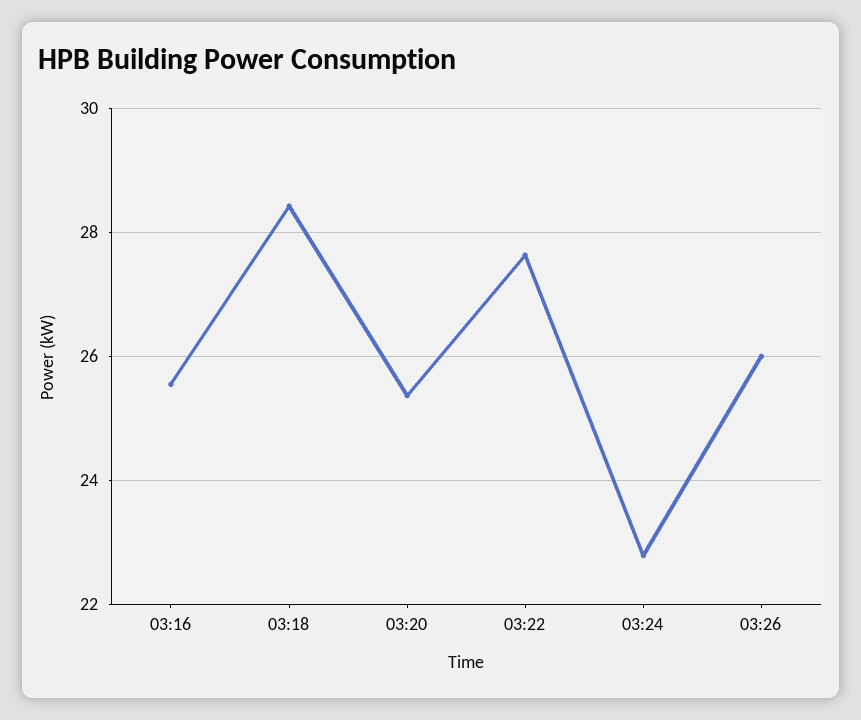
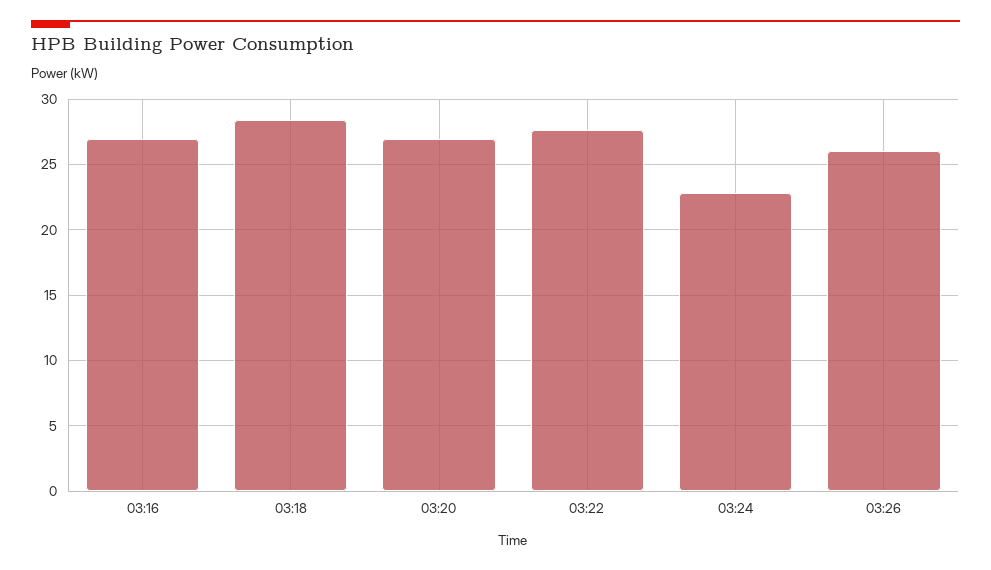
03:16: 25.6 -> 27
03:20: 25.4 -> 27

